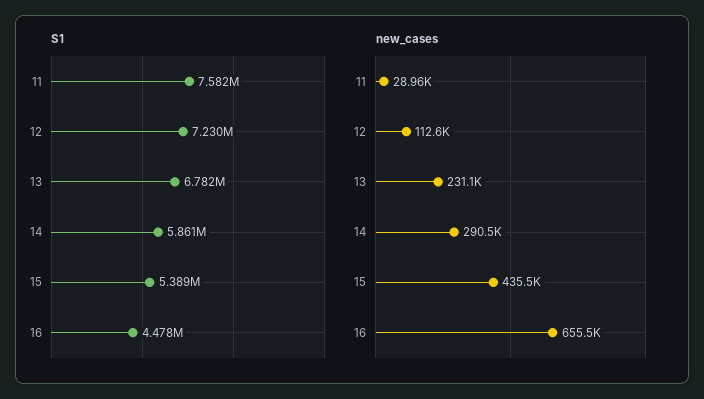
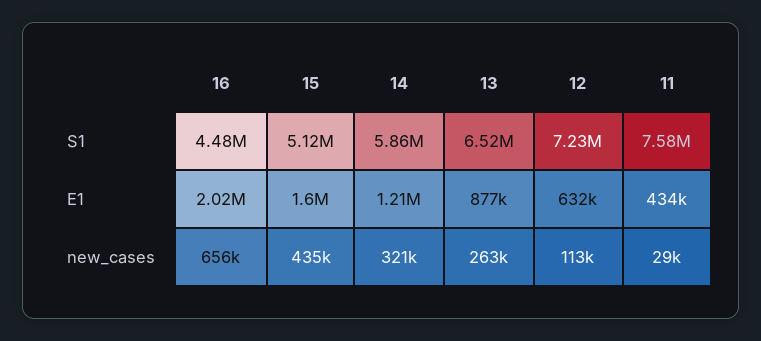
S1, 13: 6782000 -> 6520000
S1, 15: 5389000 -> 5120000
new_cases, 13: 231100 -> 263000
new_cases, 14: 290500 -> 321000
E1, 16: none -> 2020000
E1, 15: none -> 1600000
E1, 14: none -> 1210000
E1, 13: none -> 877000
E1, 12: none -> 632000
E1, 11: none -> 434000

